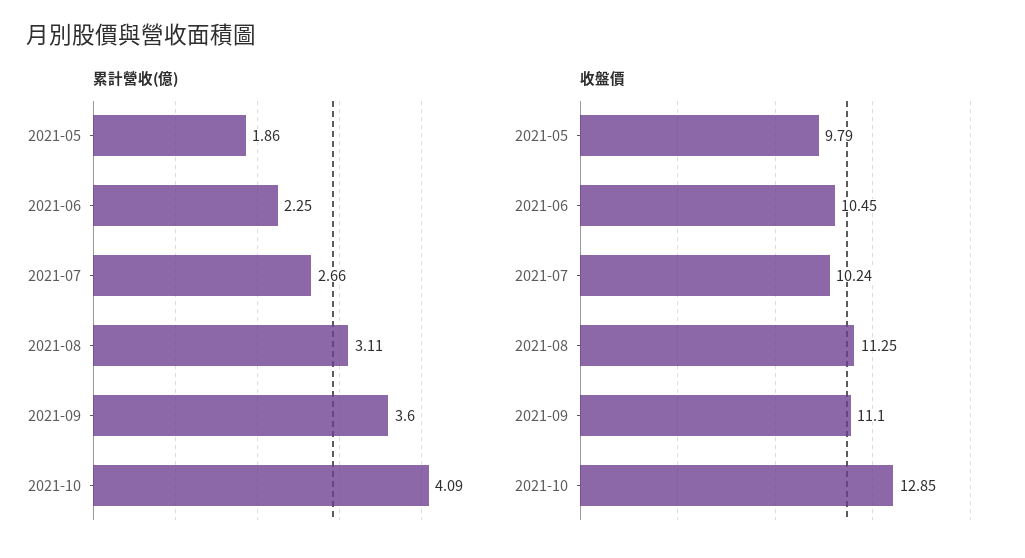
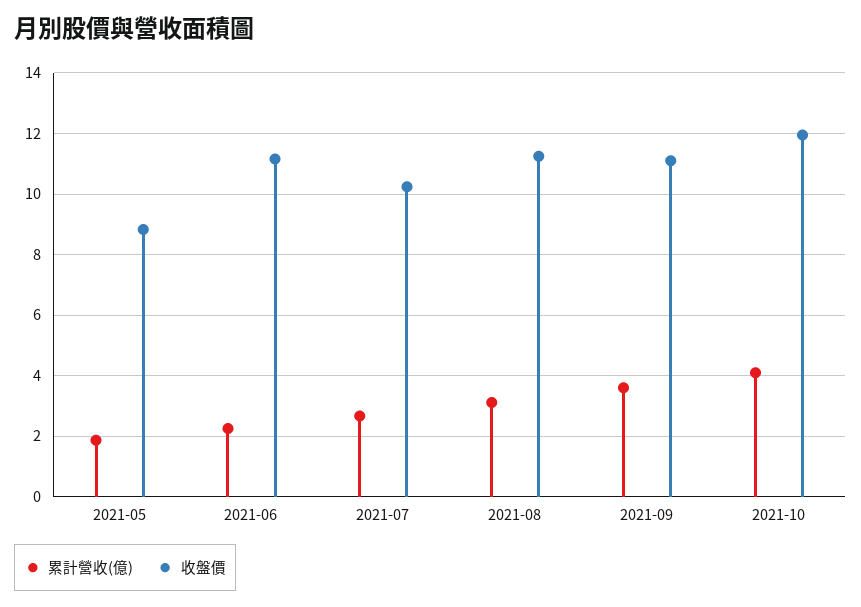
收盤價, 2021-05: 9.79 -> 8.8
收盤價, 2021-06: 10.45 -> 11.2
收盤價, 2021-10: 12.85 -> 12

